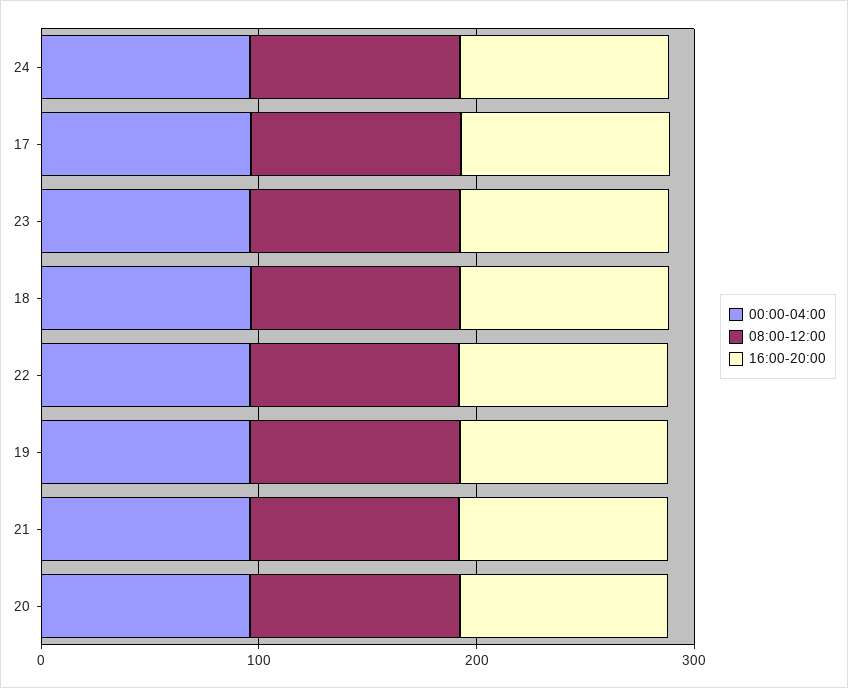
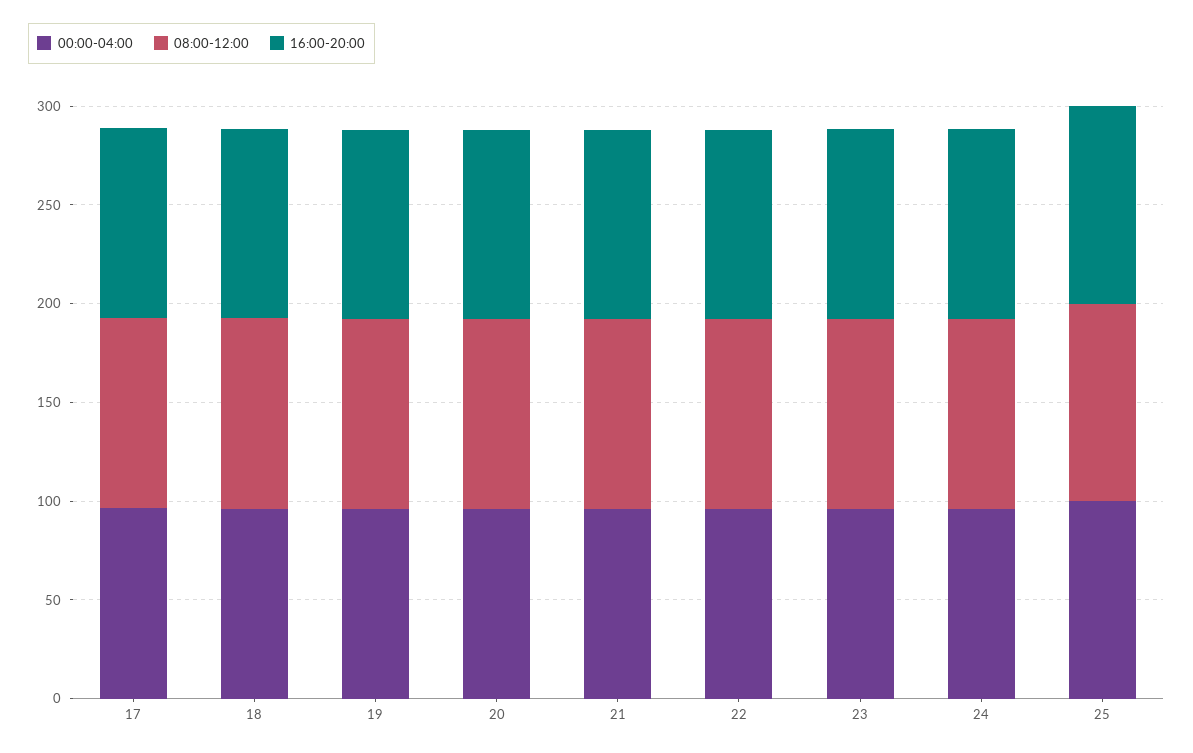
00:00-04:00, 25: none -> 100
08:00-12:00, 25: none -> 100
16:00-20:00, 25: none -> 100

